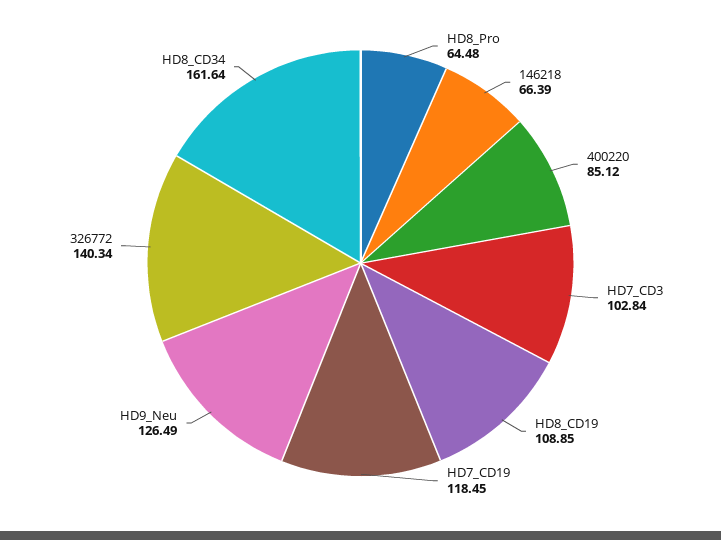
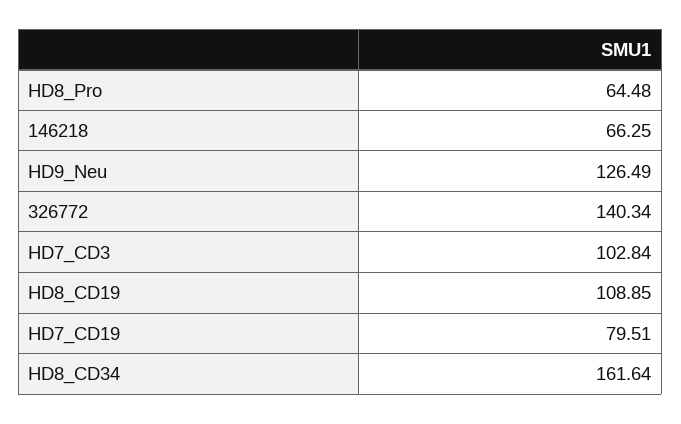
146218: 66.39 -> 66.25
400220: 85.12 -> none
HD7_CD19: 118.45 -> 79.51

